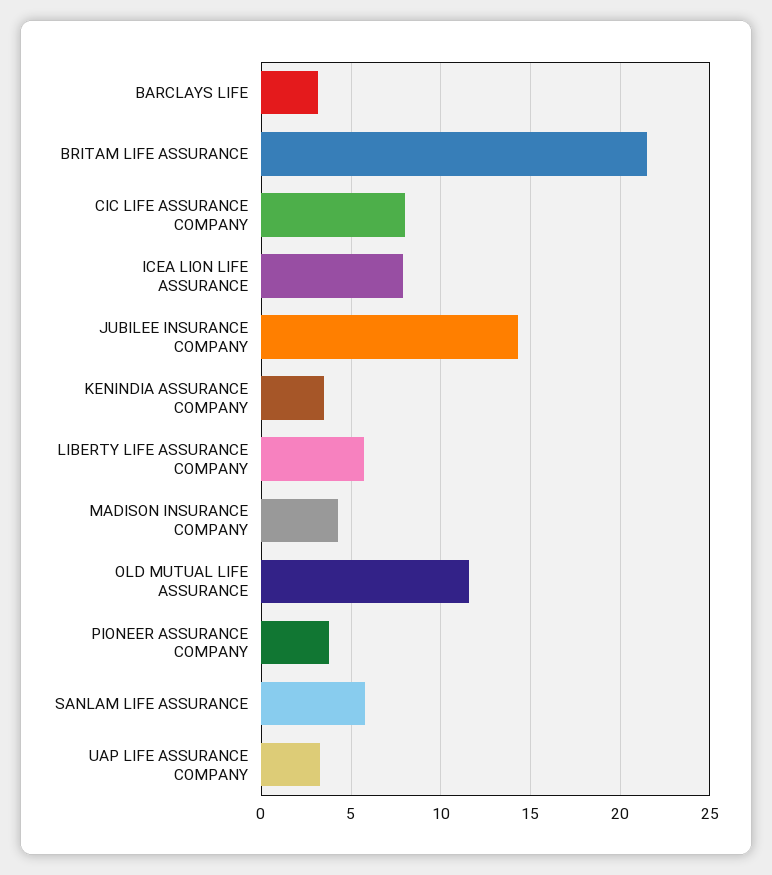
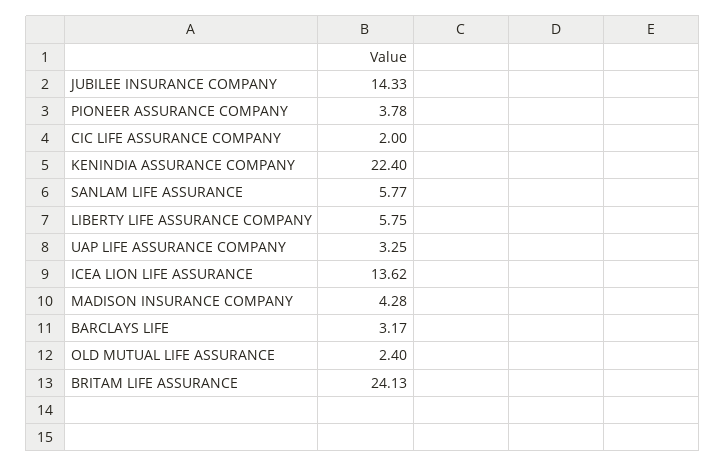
BRITAM LIFE ASSURANCE: 21.5 -> 24.13
CIC LIFE ASSURANCE COMPANY: 8 -> 2
ICEA LION LIFE ASSURANCE: 8 -> 13.62
KENINDIA ASSURANCE COMPANY: 3.5 -> 22.4
OLD MUTUAL LIFE ASSURANCE: 11.5 -> 2.4

